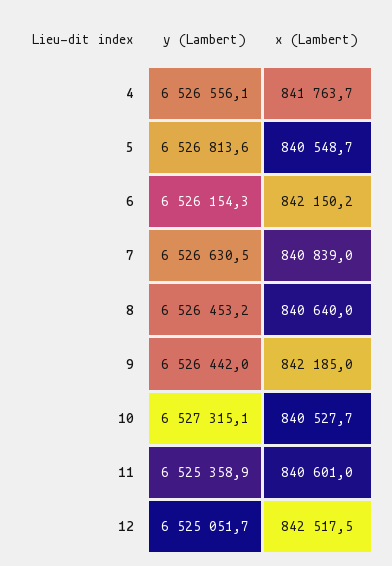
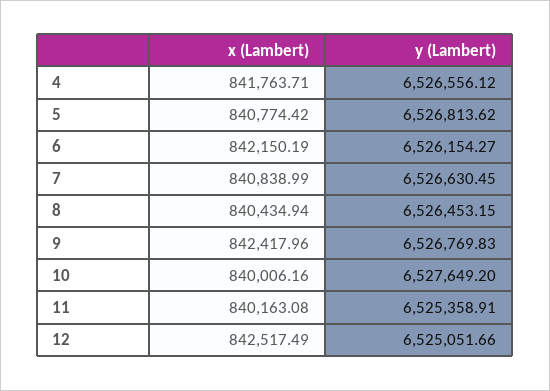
x (Lambert), 5: 840548.7 -> 840774.42
x (Lambert), 8: 840640 -> 840434.94
y (Lambert), 9: 6526442 -> 6526769.83
x (Lambert), 9: 842185 -> 842417.96
y (Lambert), 10: 6527315.1 -> 6527649.2
x (Lambert), 10: 840527.7 -> 840006.16
x (Lambert), 11: 840601 -> 840163.08

